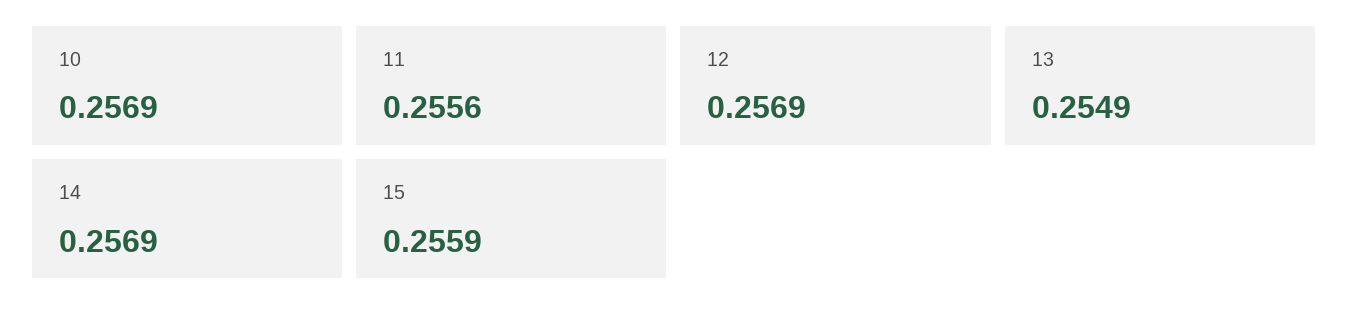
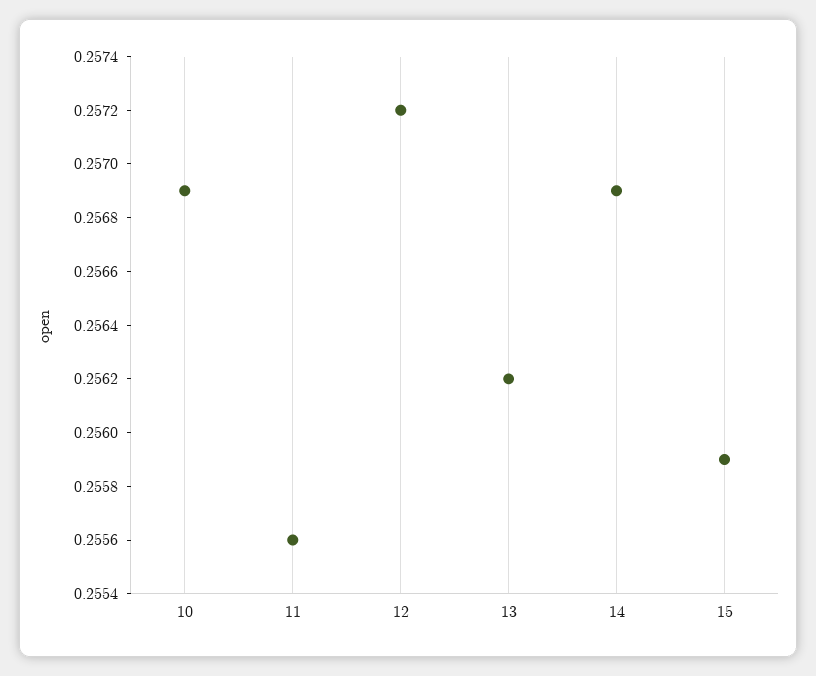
12: 0.2569 -> 0.2572
13: 0.2549 -> 0.2562

